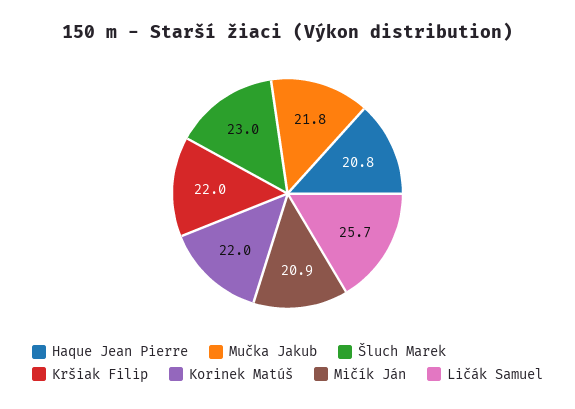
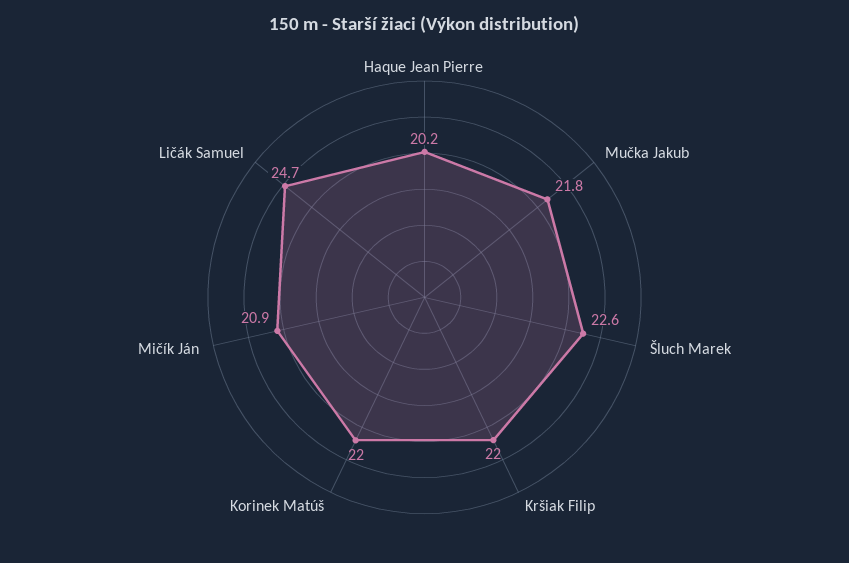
Haque Jean Pierre: 20.8 -> 20.2
Šluch Marek: 23 -> 22.6
Ličák Samuel: 25.7 -> 24.7

